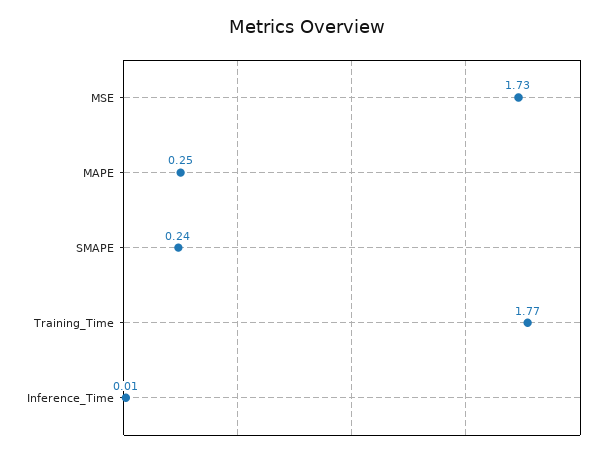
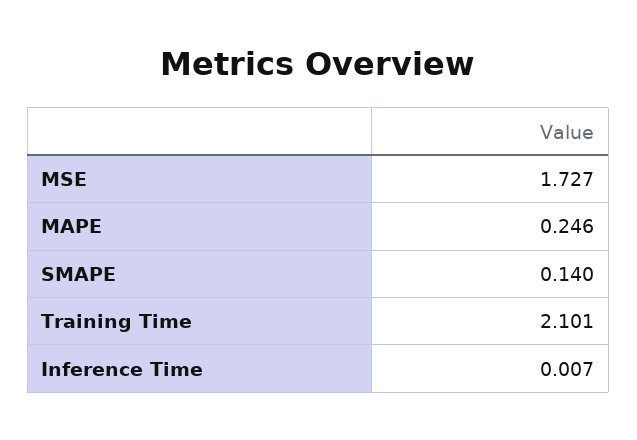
SMAPE: 0.24 -> 0.14
Training_Time: 1.77 -> 2.101

